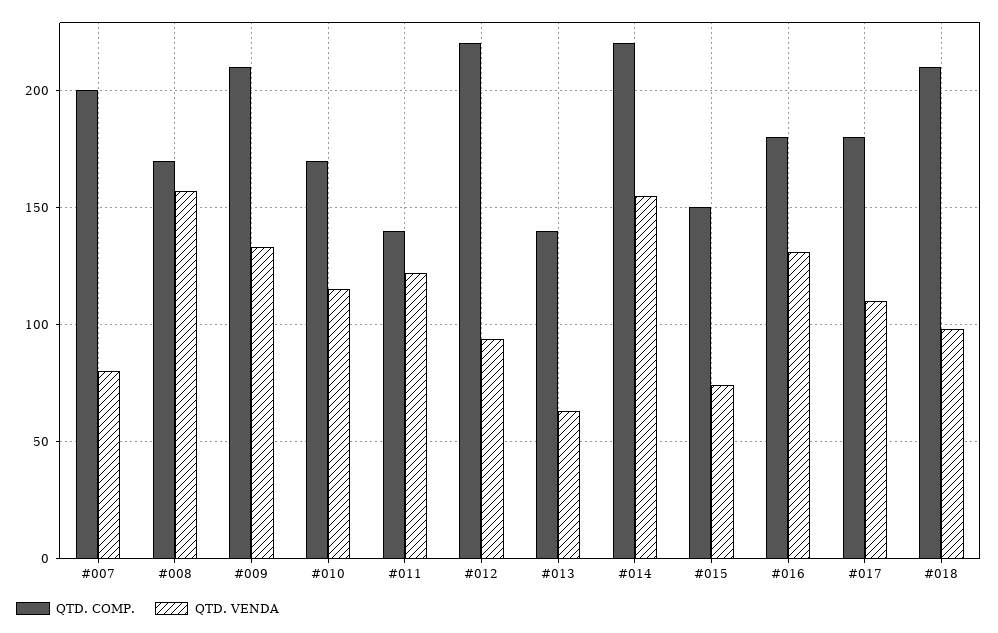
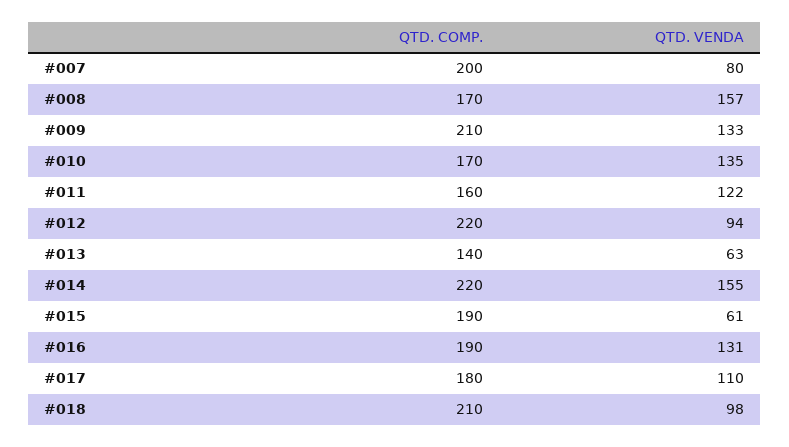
QTD. VENDA, #010: 115 -> 135
QTD. COMP., #011: 140 -> 160
QTD. COMP., #015: 150 -> 190
QTD. VENDA, #015: 75 -> 61
QTD. COMP., #016: 180 -> 190

